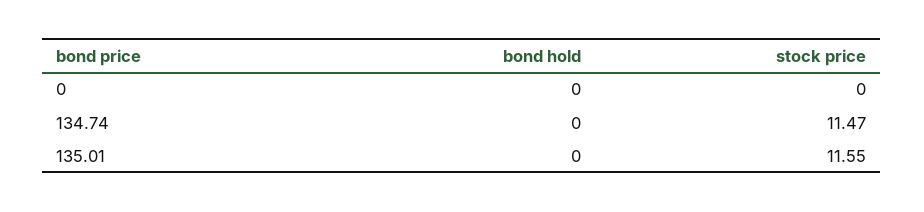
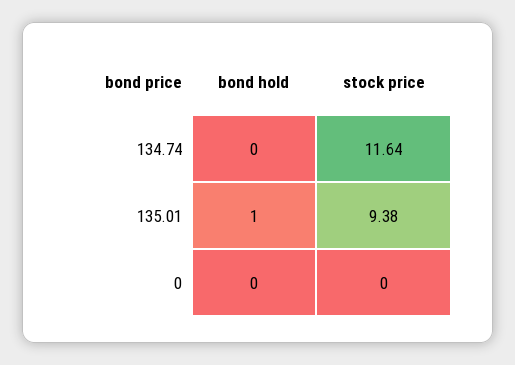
stock price, 134.74: 11.47 -> 11.64
bond hold, 135.01: 0 -> 1
stock price, 135.01: 11.55 -> 9.38

